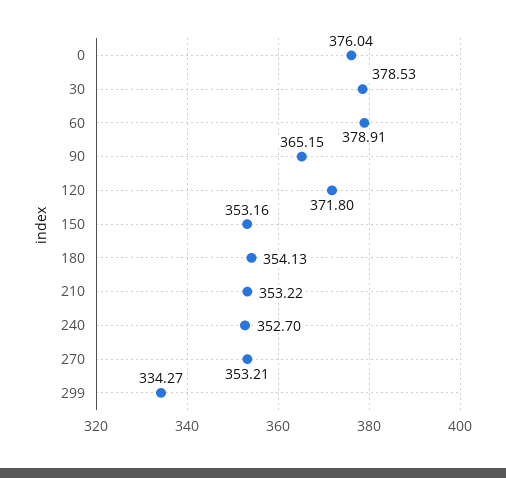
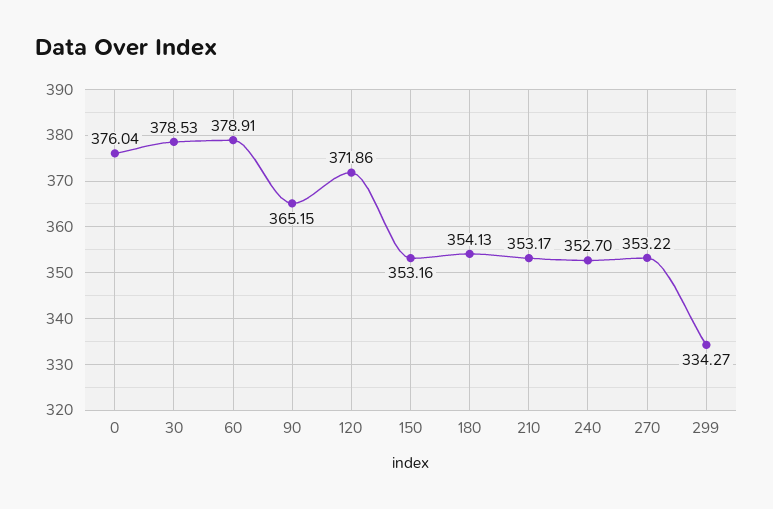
120: 371.8 -> 371.86
210: 353.22 -> 353.17
270: 353.21 -> 353.22

